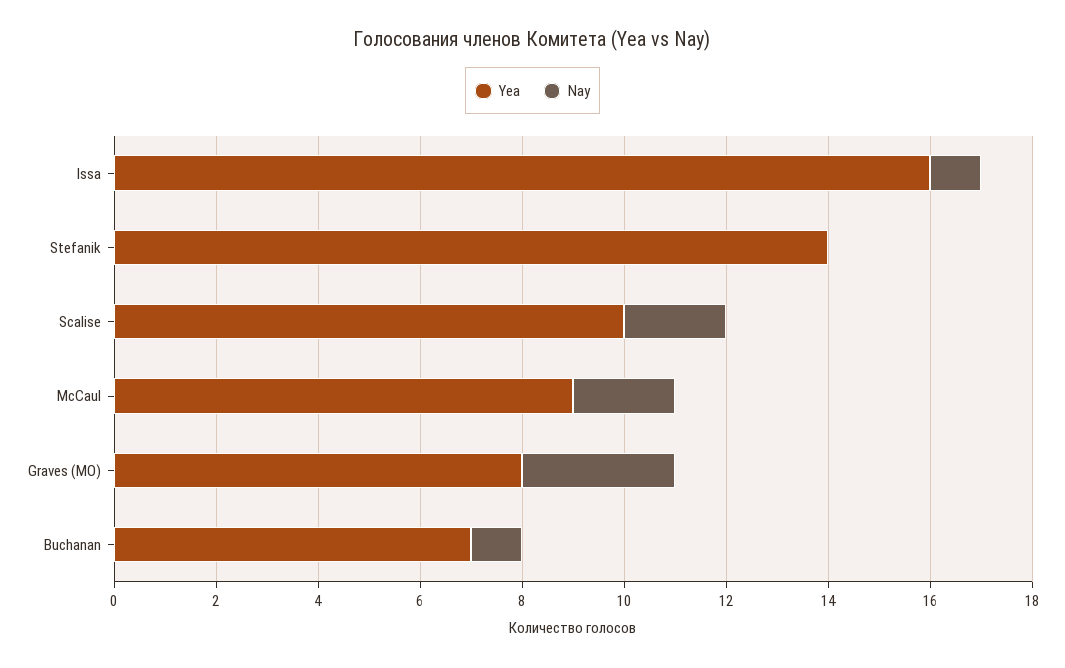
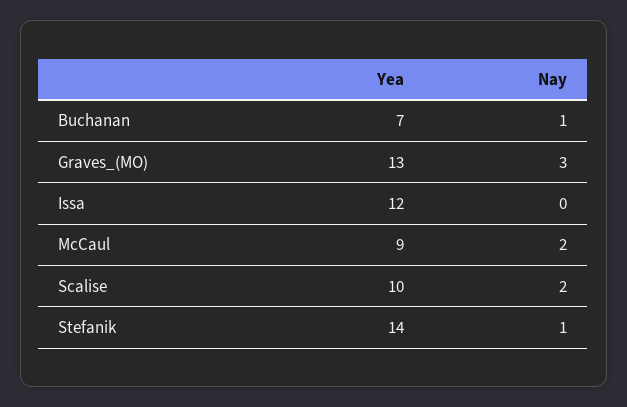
Yea, Issa: 16 -> 12
Nay, Issa: 1 -> 0
Nay, Stefanik: 0 -> 1
Yea, Graves (MO): 8 -> 13

